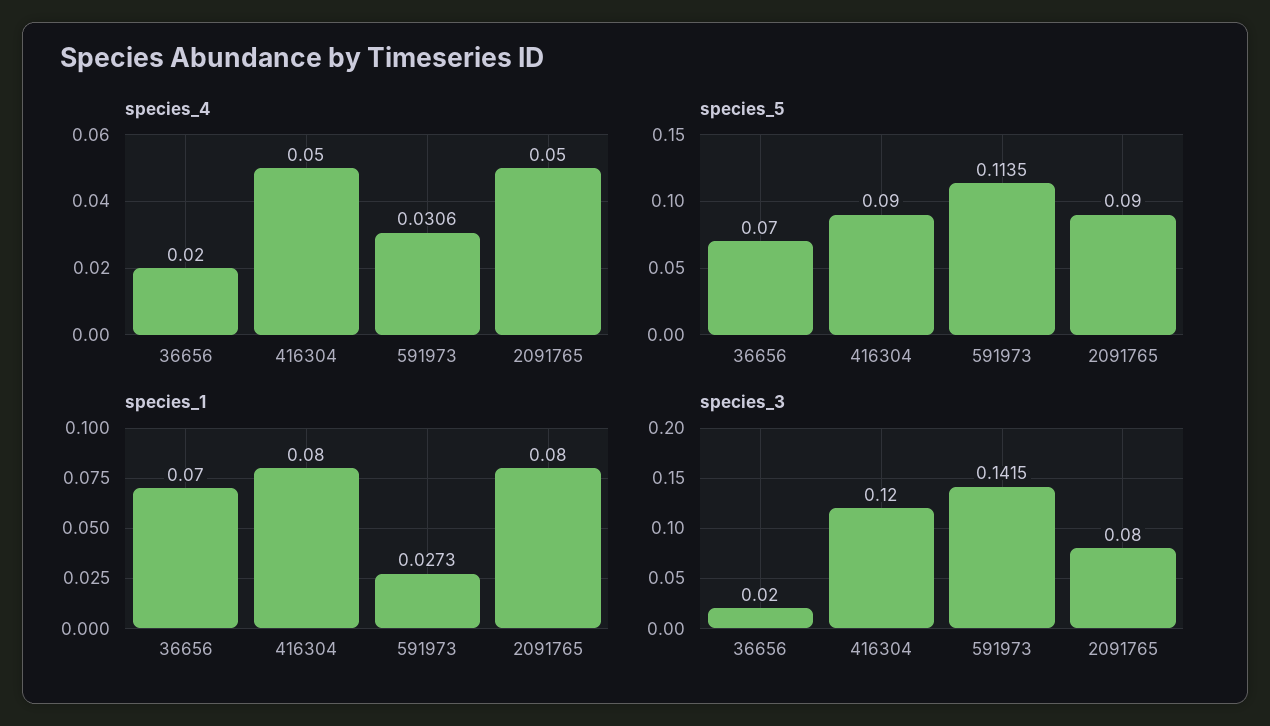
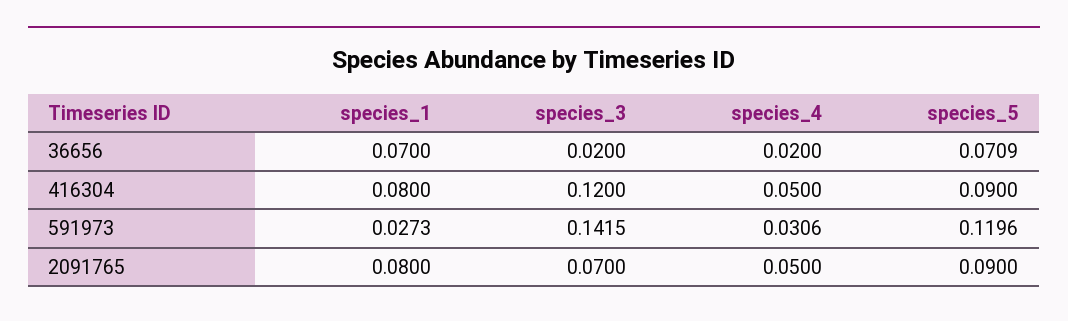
species_5, 36656: 0.07 -> 0.0709
species_5, 591973: 0.1135 -> 0.1196
species_3, 2091765: 0.08 -> 0.07

